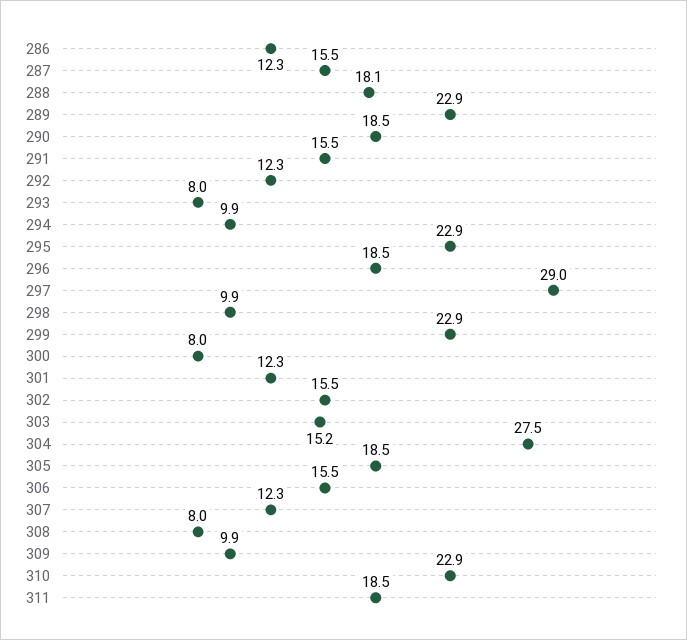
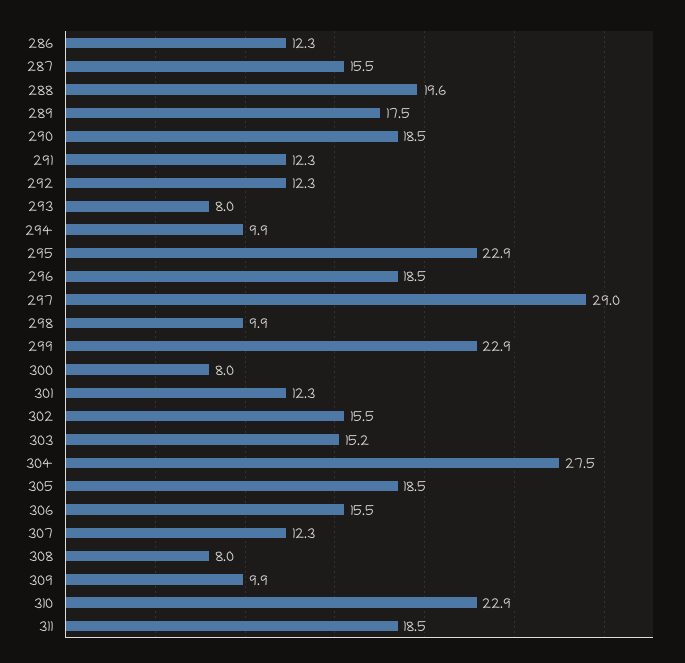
288: 18.1 -> 19.6
289: 22.9 -> 17.5
291: 15.5 -> 12.3

